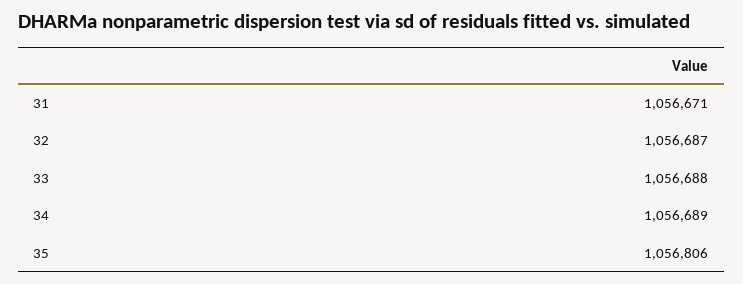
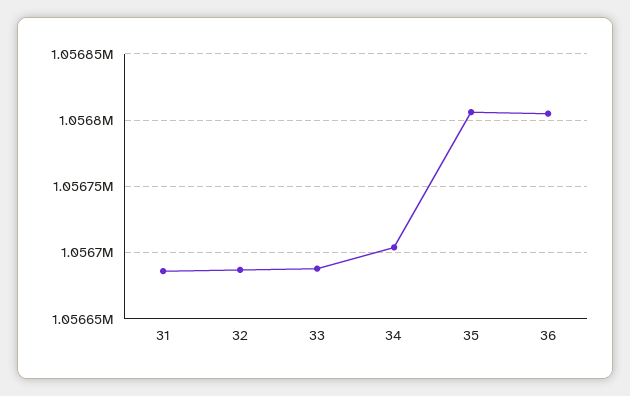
31: 1056671 -> 1056685
34: 1056689 -> 1056705
36: none -> 1056805

